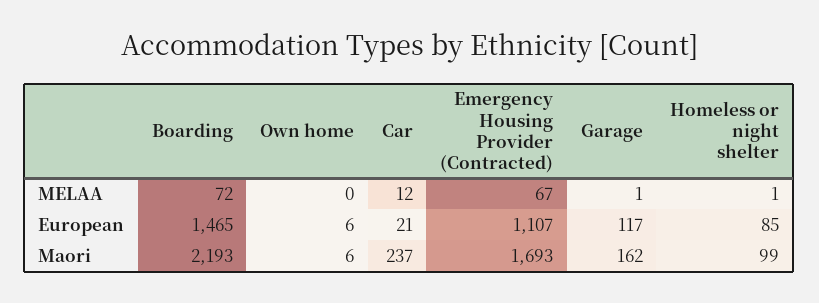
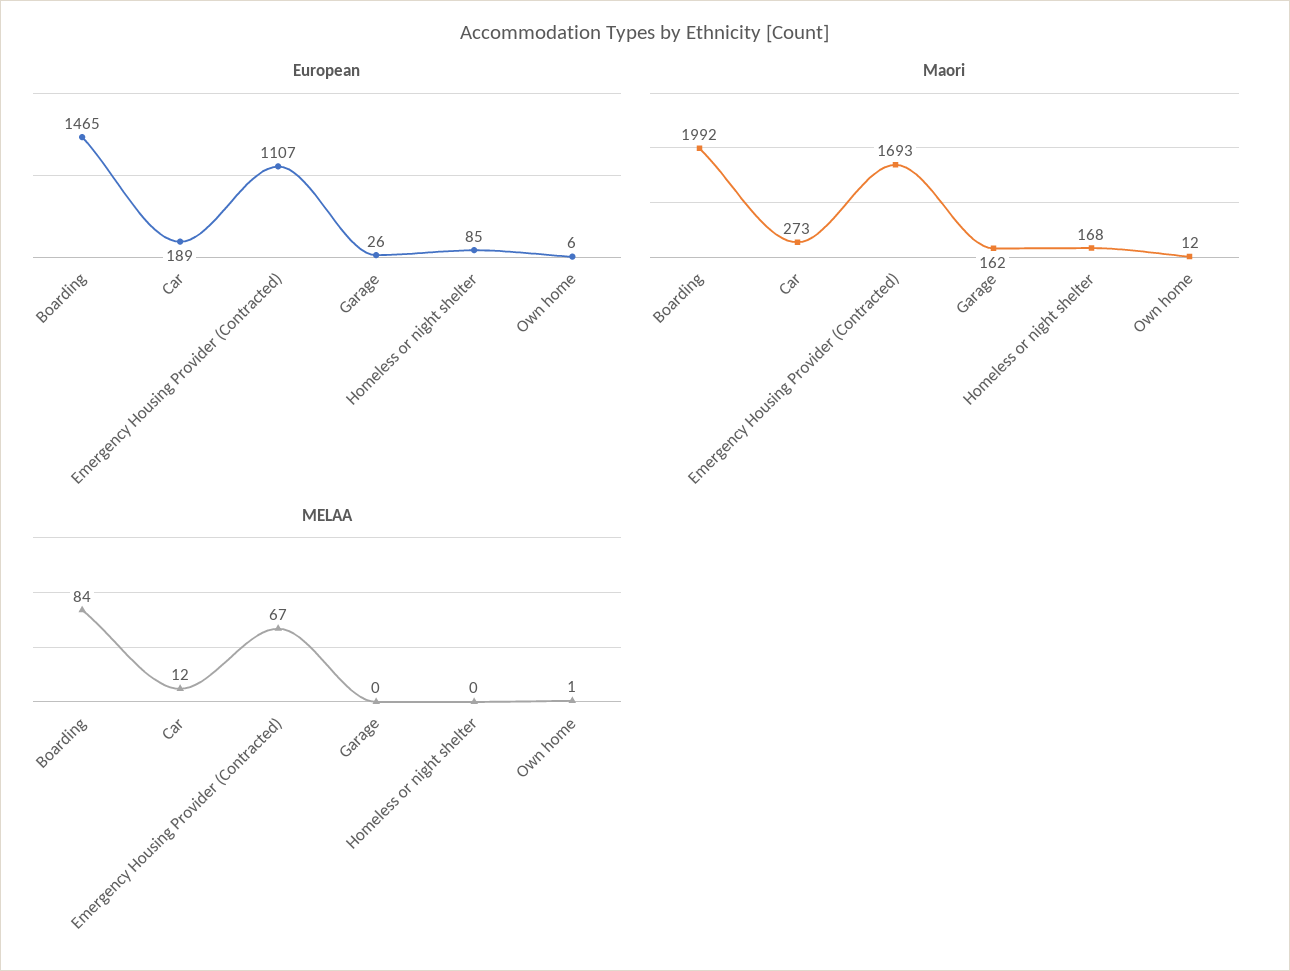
MELAA, Boarding: 72 -> 84
MELAA, Own home: 0 -> 1
MELAA, Garage: 1 -> 0
MELAA, Homeless or night shelter: 1 -> 0
European, Car: 21 -> 189
European, Garage: 117 -> 26
Maori, Boarding: 2193 -> 1992
Maori, Own home: 6 -> 12
Maori, Car: 237 -> 273
Maori, Homeless or night shelter: 99 -> 168

